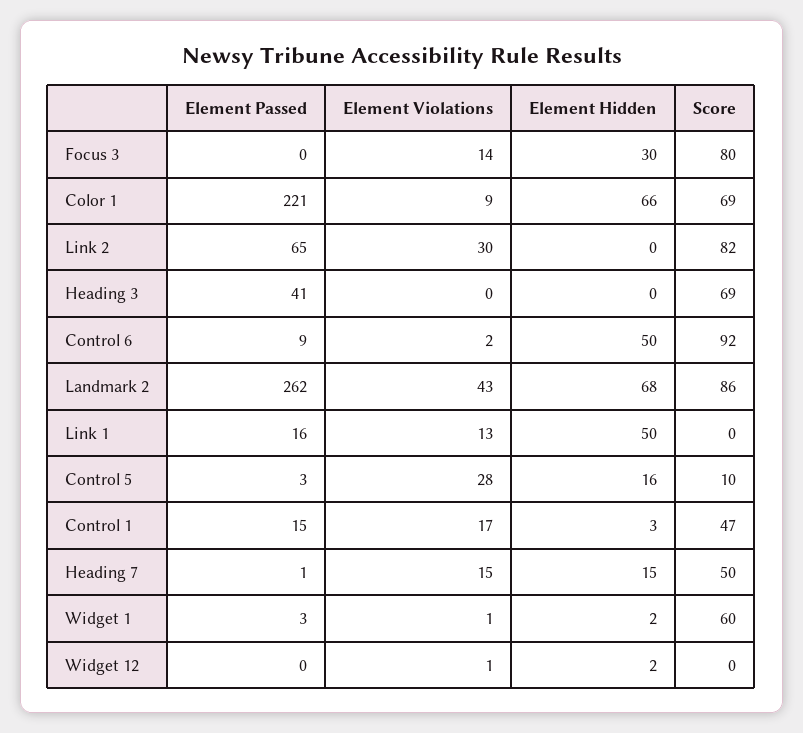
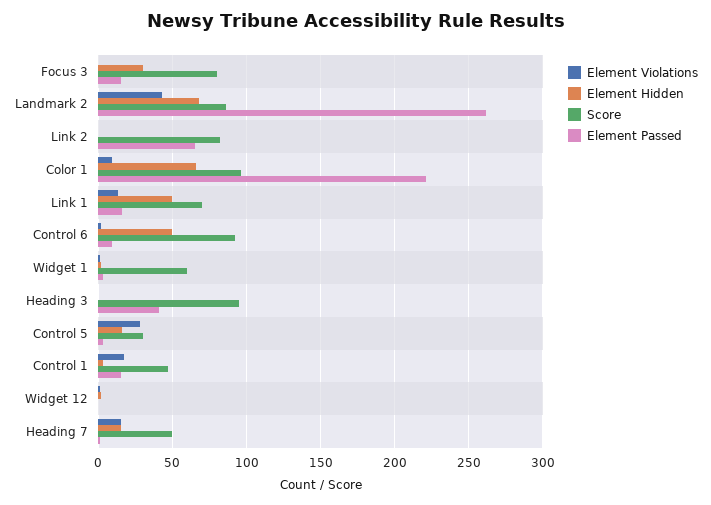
Element Passed, Focus 3: 0 -> 15
Element Violations, Focus 3: 14 -> 0
Score, Color 1: 69 -> 95
Element Violations, Link 2: 30 -> 0
Score, Heading 3: 69 -> 95
Score, Link 1: 0 -> 70
Score, Control 5: 10 -> 30

